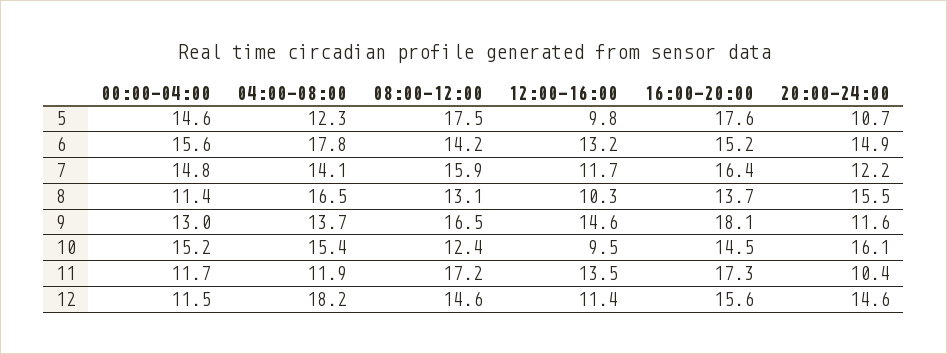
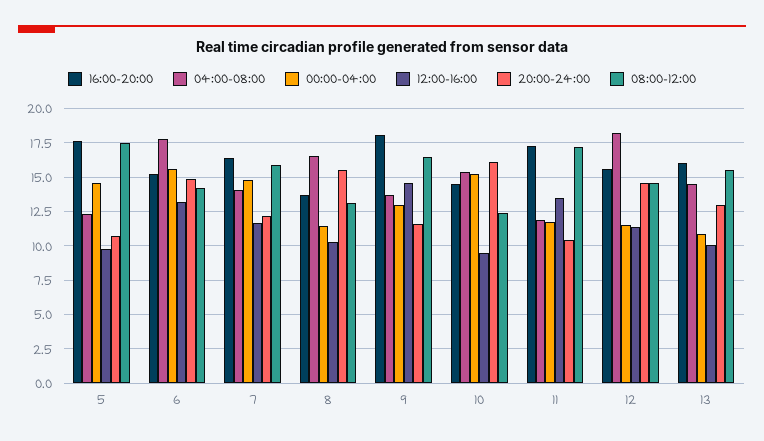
16:00-20:00, 13: none -> 16
04:00-08:00, 13: none -> 14.5
00:00-04:00, 13: none -> 11
12:00-16:00, 13: none -> 10
20:00-24:00, 13: none -> 13
08:00-12:00, 13: none -> 15.5

